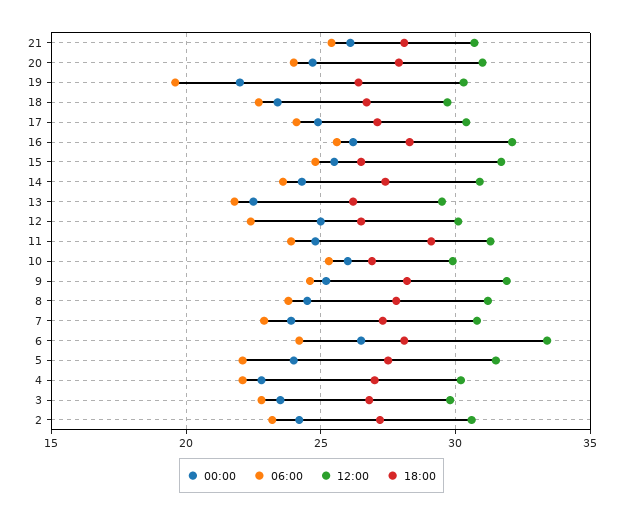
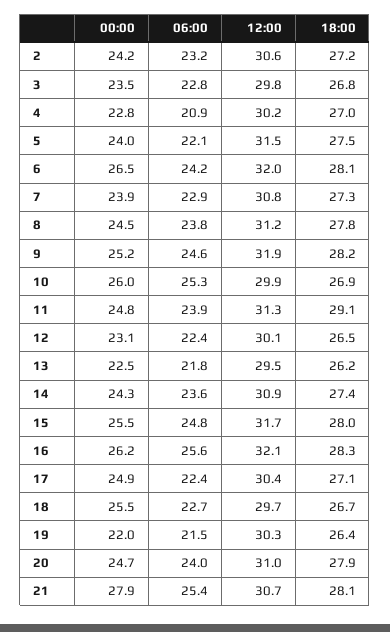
00:00, 21: 26 -> 27.9
06:00, 19: 19.5 -> 21.5
00:00, 18: 23.5 -> 25.5
06:00, 17: 24 -> 22.4
18:00, 15: 26.5 -> 28
00:00, 12: 25 -> 23.1
12:00, 6: 33.5 -> 32
06:00, 4: 22 -> 20.9

